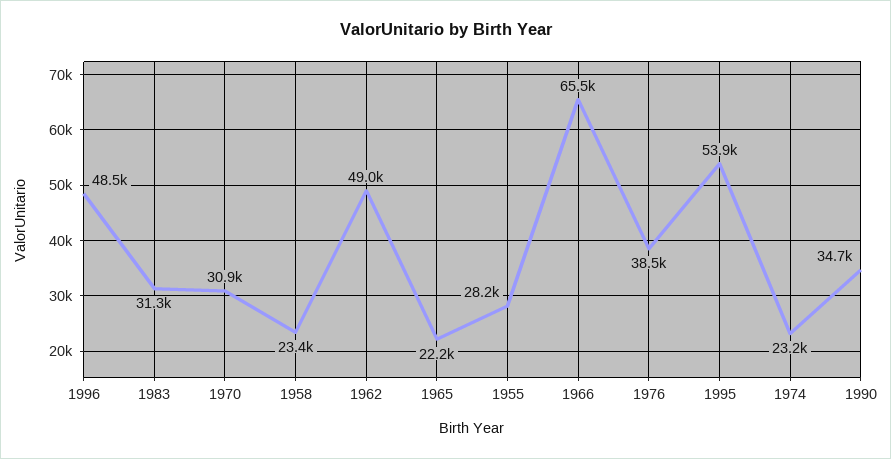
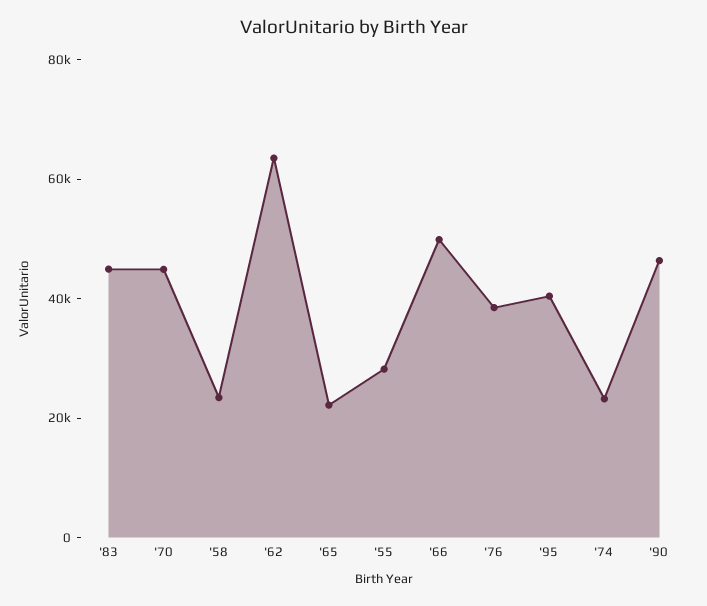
1996: 48500 -> none
1983: 31300 -> 45000
1970: 30900 -> 45000
1962: 49000 -> 65000
1966: 65500 -> 50000
1995: 53900 -> 40000
1990: 34700 -> 45000

